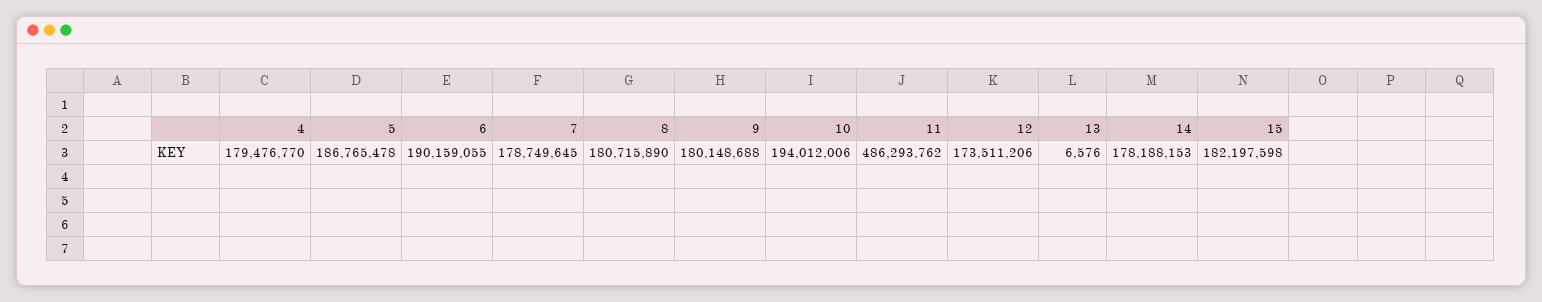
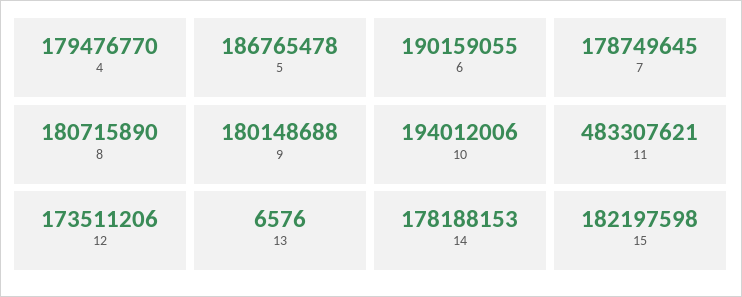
11: 486293762 -> 483307621

